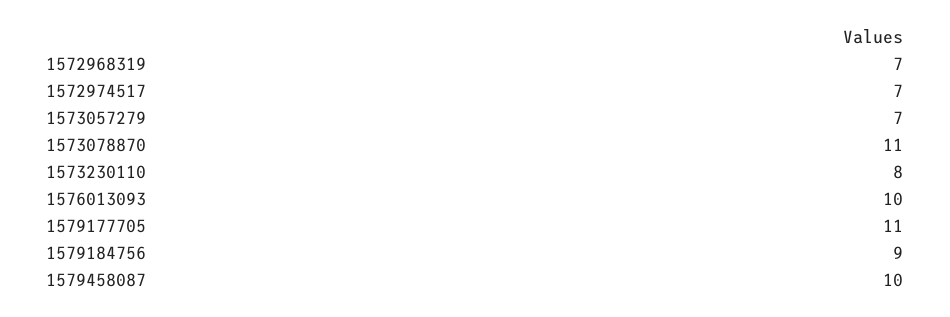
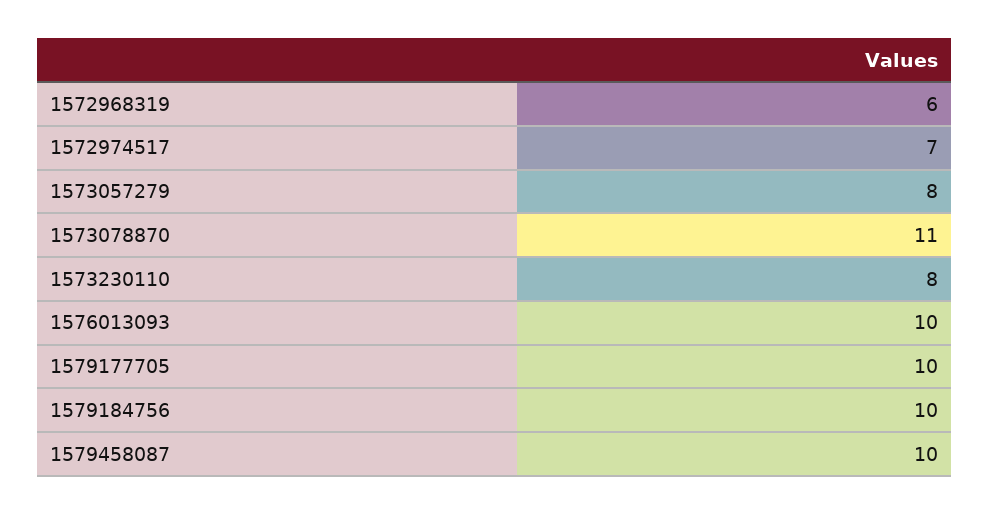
1572968319: 7 -> 6
1573057279: 7 -> 8
1579177705: 11 -> 10
1579184756: 9 -> 10

